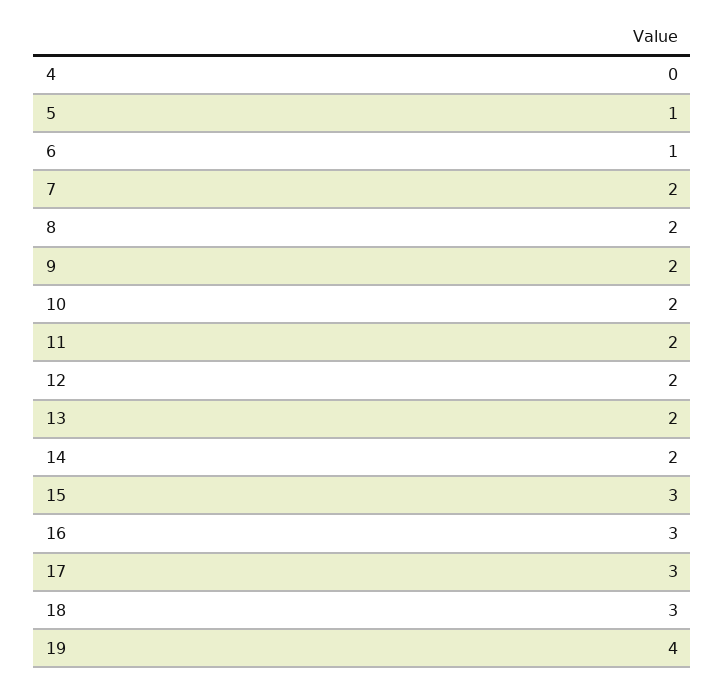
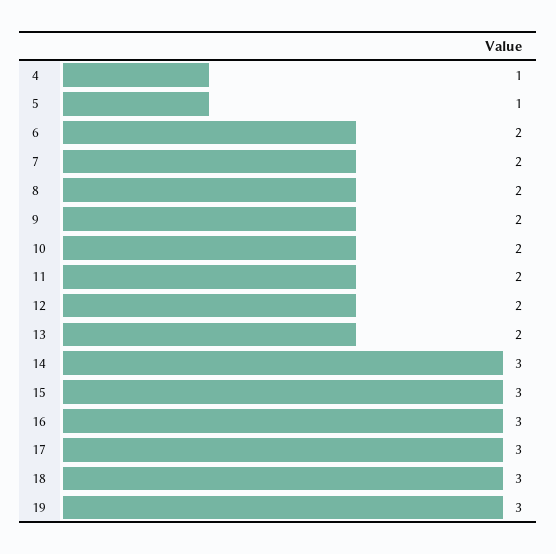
4: 0 -> 1
6: 1 -> 2
14: 2 -> 3
19: 4 -> 3

